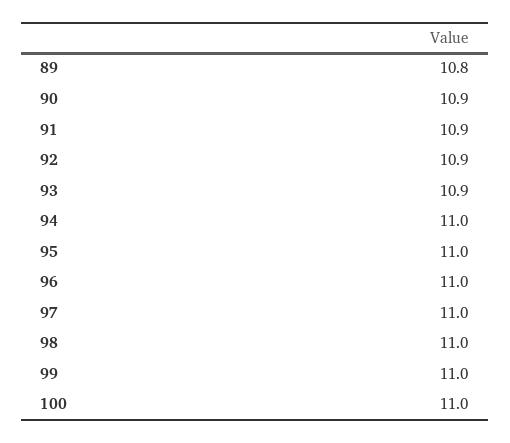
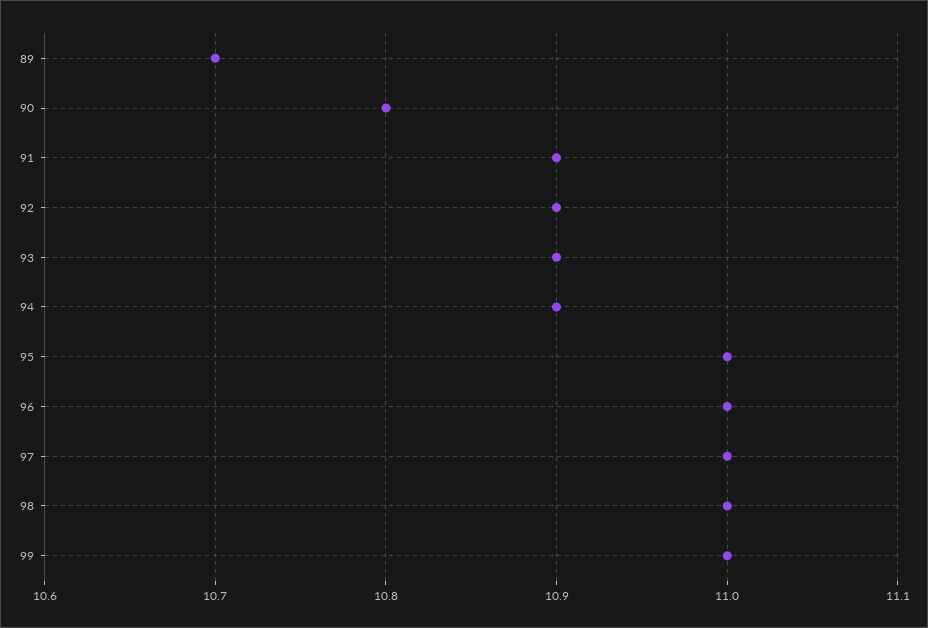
89: 10.8 -> 10.7
90: 10.9 -> 10.8
94: 11 -> 10.9
100: 11 -> none

